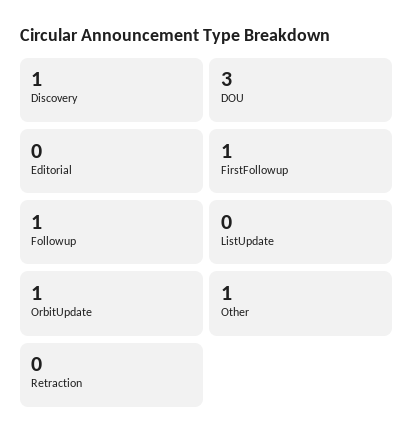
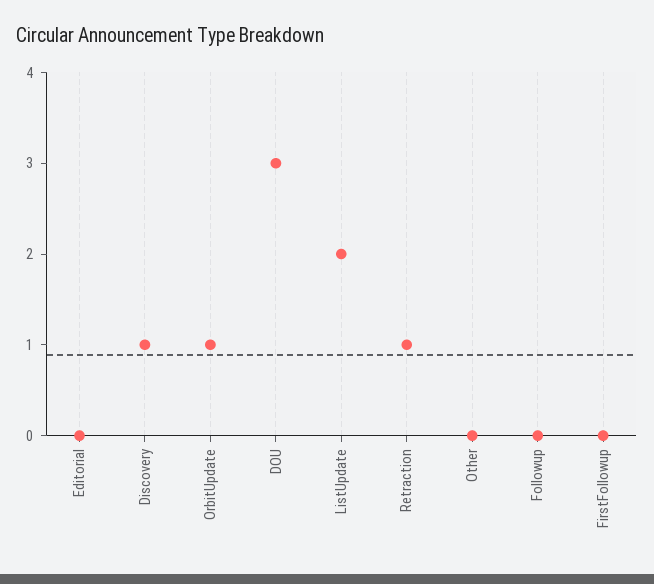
FirstFollowup: 1 -> 0
Followup: 1 -> 0
ListUpdate: 0 -> 2
Other: 1 -> 0
Retraction: 0 -> 1

